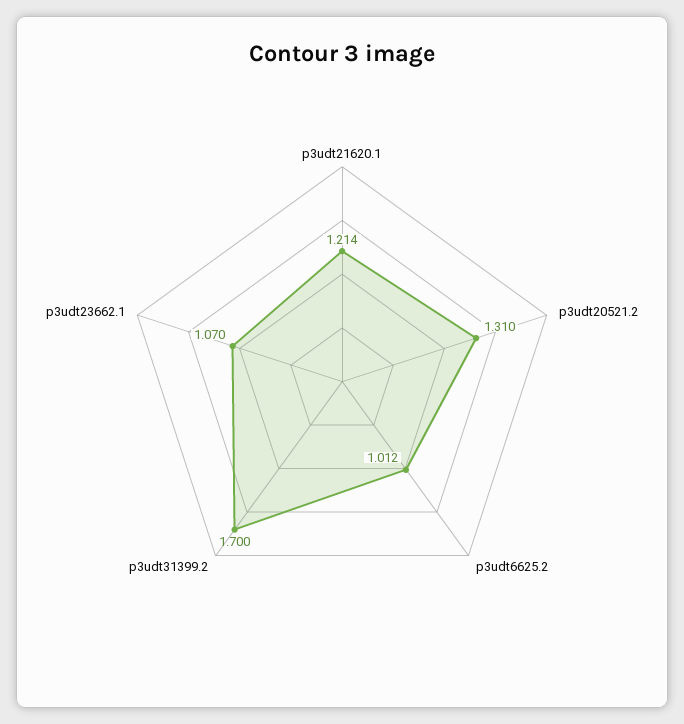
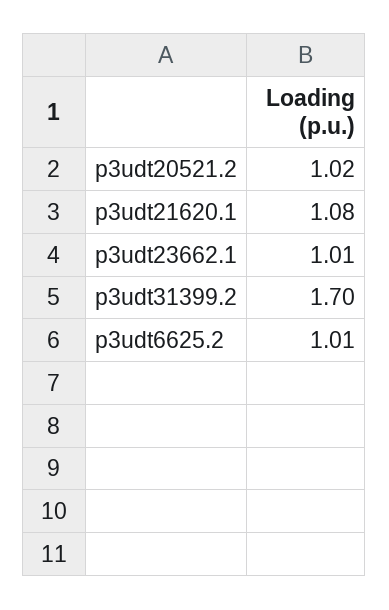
p3udt21620.1: 1.214 -> 1.08
p3udt20521.2: 1.31 -> 1.02
p3udt23662.1: 1.07 -> 1.01

